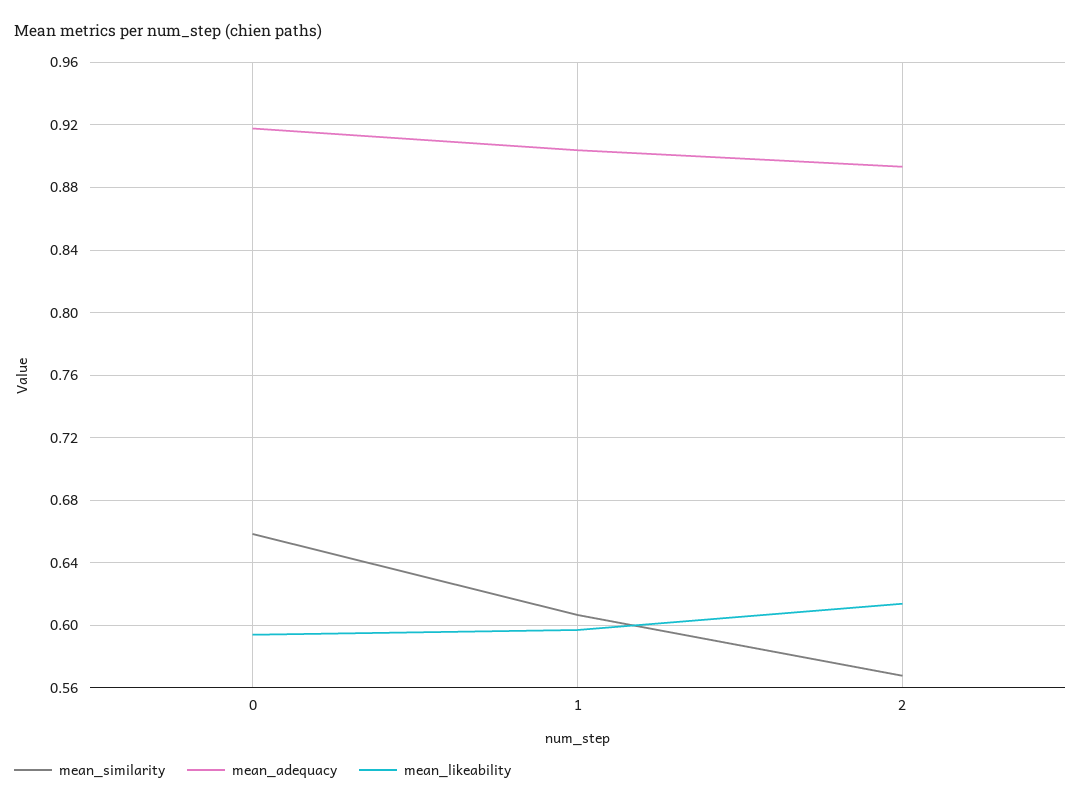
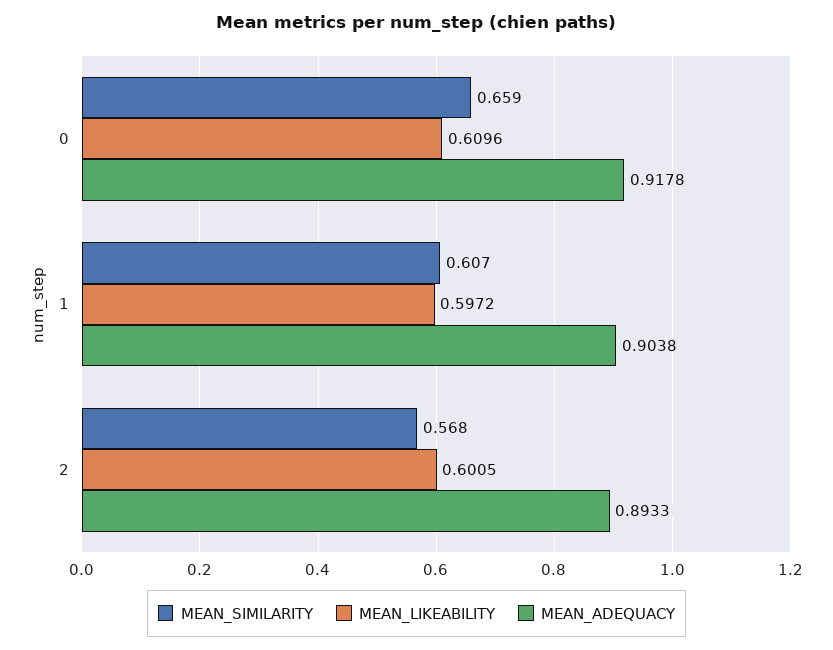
mean_likeability, 0: 0.595 -> 0.6096
mean_likeability, 2: 0.615 -> 0.6005

